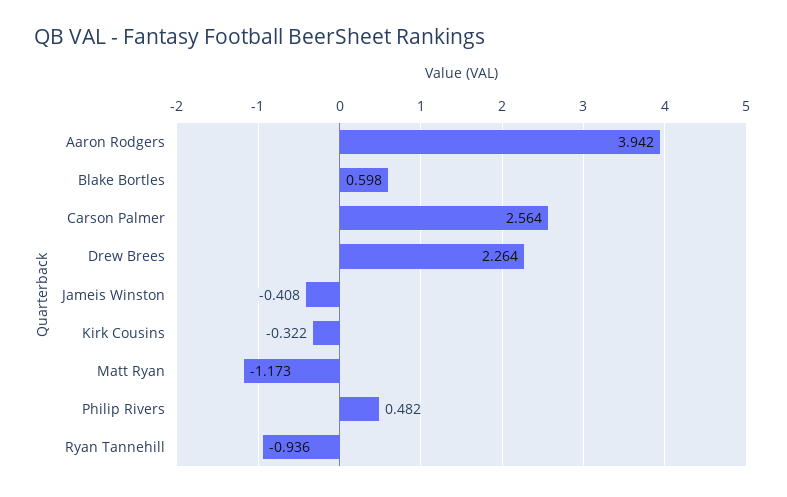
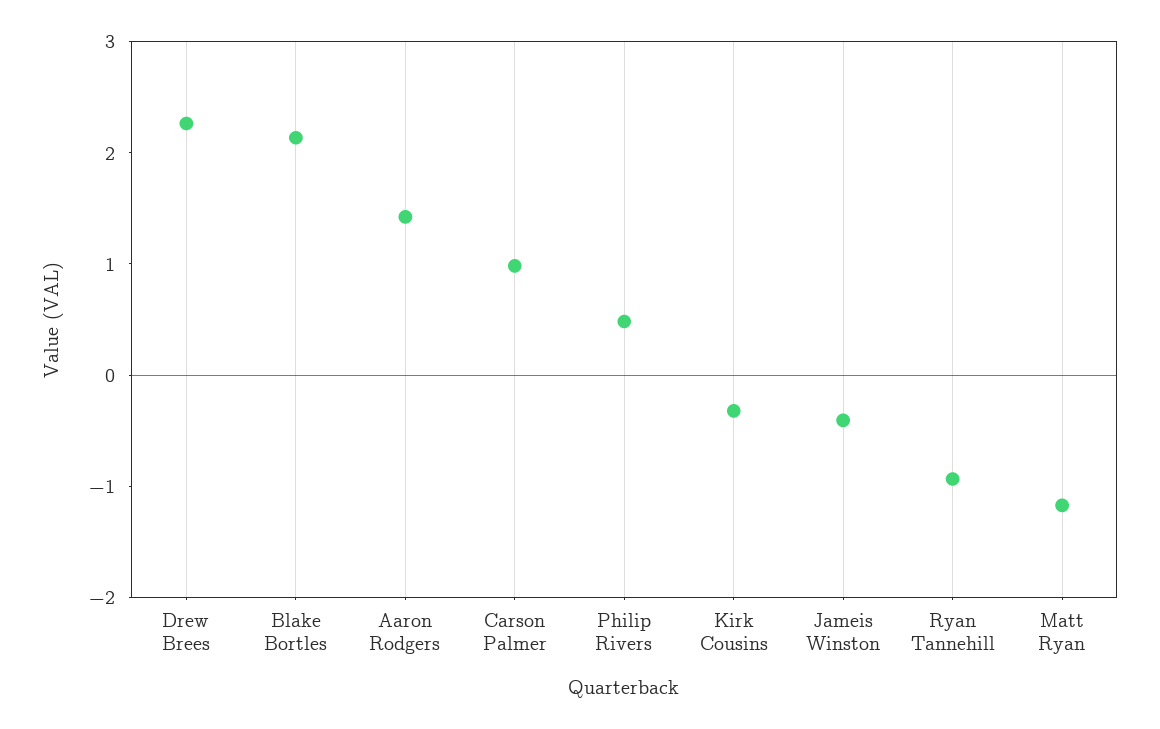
Aaron Rodgers: 3.942 -> 1.4
Blake Bortles: 0.598 -> 2.2
Carson Palmer: 2.564 -> 1

